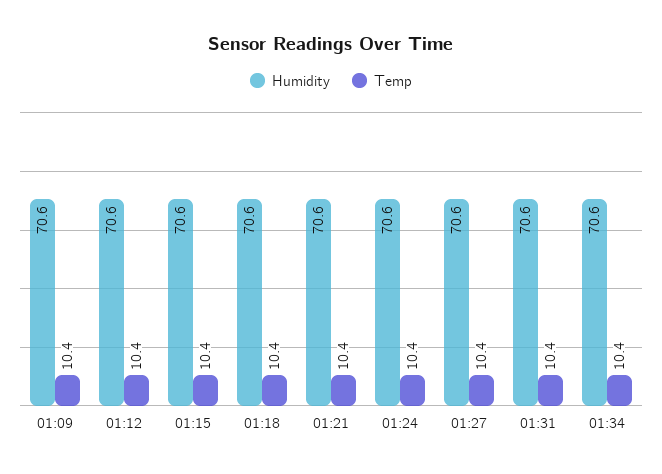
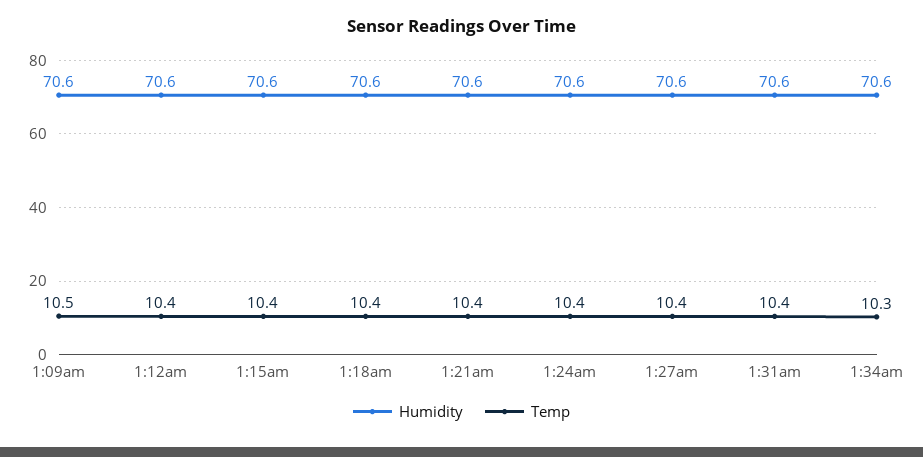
Temp, 01:09: 10.4 -> 10.5
Temp, 01:34: 10.4 -> 10.3

